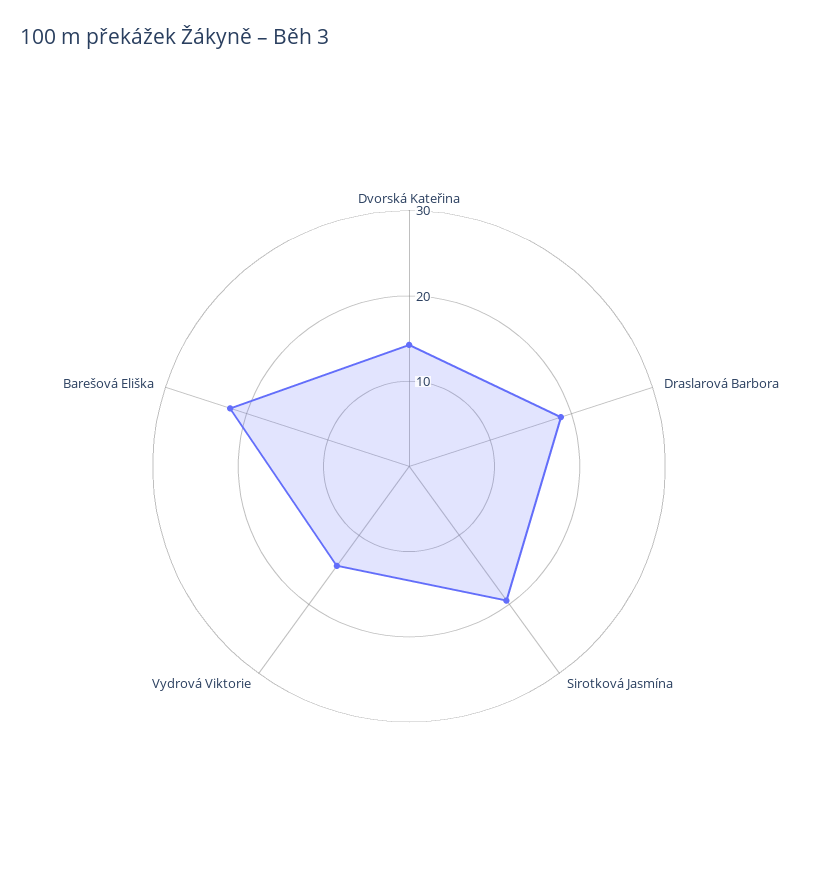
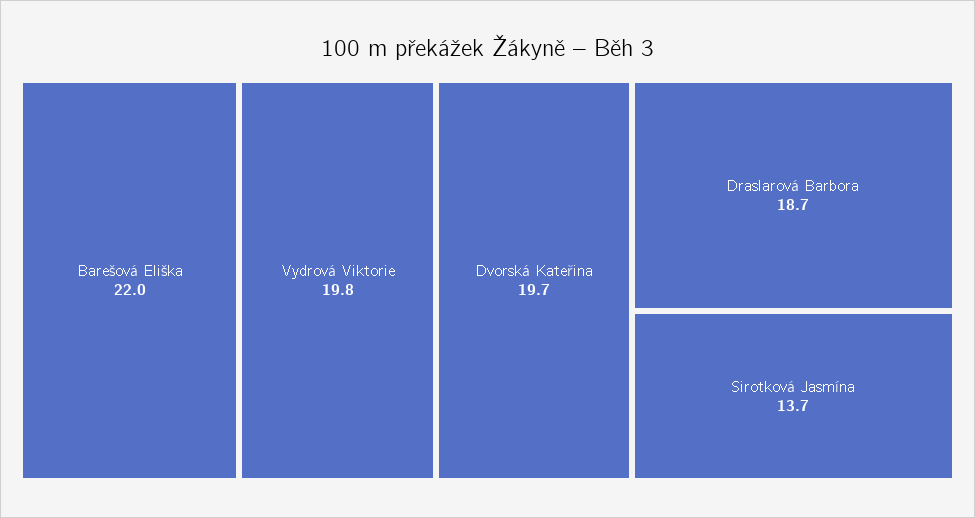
Dvorská Kateřina: 14 -> 19.7
Sirotková Jasmína: 20 -> 13.7
Vydrová Viktorie: 14 -> 19.8

